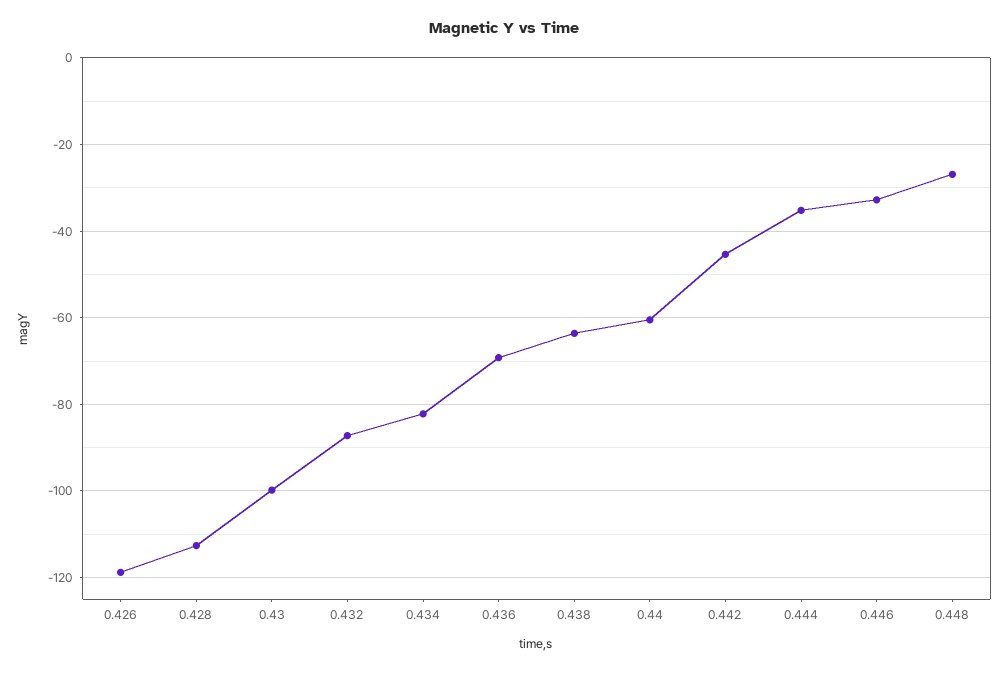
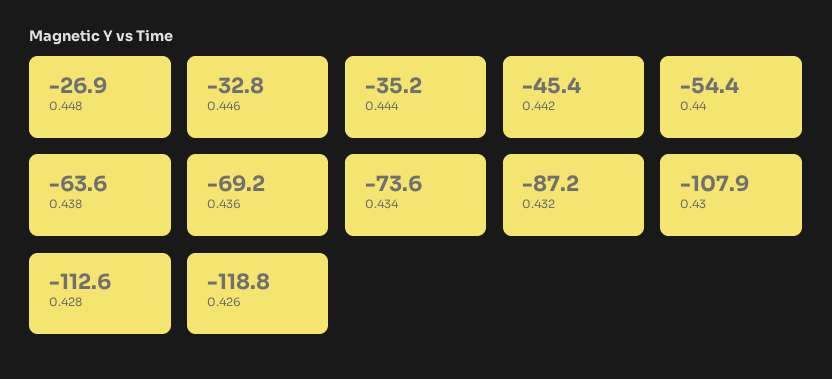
0.43: -100 -> -107.9
0.434: -82 -> -73.6
0.44: -60 -> -54.4

